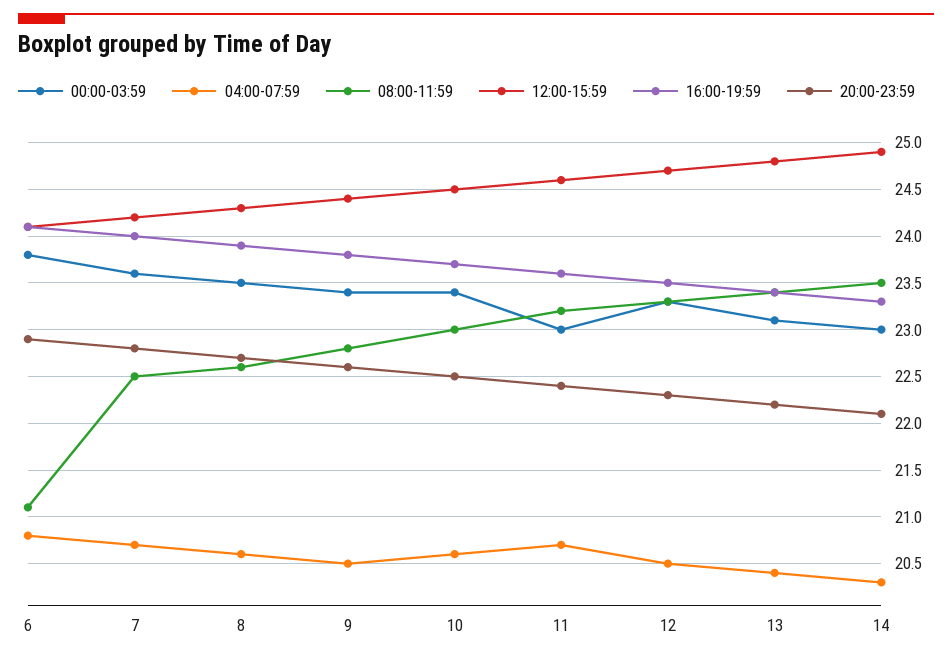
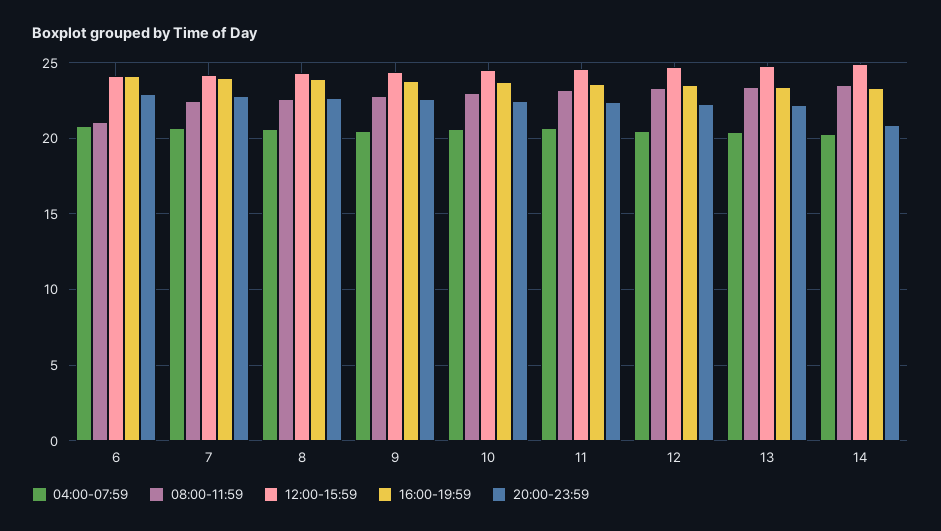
00:00-03:59, 6: 23.8 -> none
00:00-03:59, 7: 23.6 -> none
00:00-03:59, 8: 23.5 -> none
00:00-03:59, 9: 23.4 -> none
00:00-03:59, 10: 23.4 -> none
00:00-03:59, 11: 23 -> none
00:00-03:59, 12: 23.3 -> none
00:00-03:59, 13: 23.1 -> none
00:00-03:59, 14: 23 -> none
20:00-23:59, 14: 22.1 -> 21

